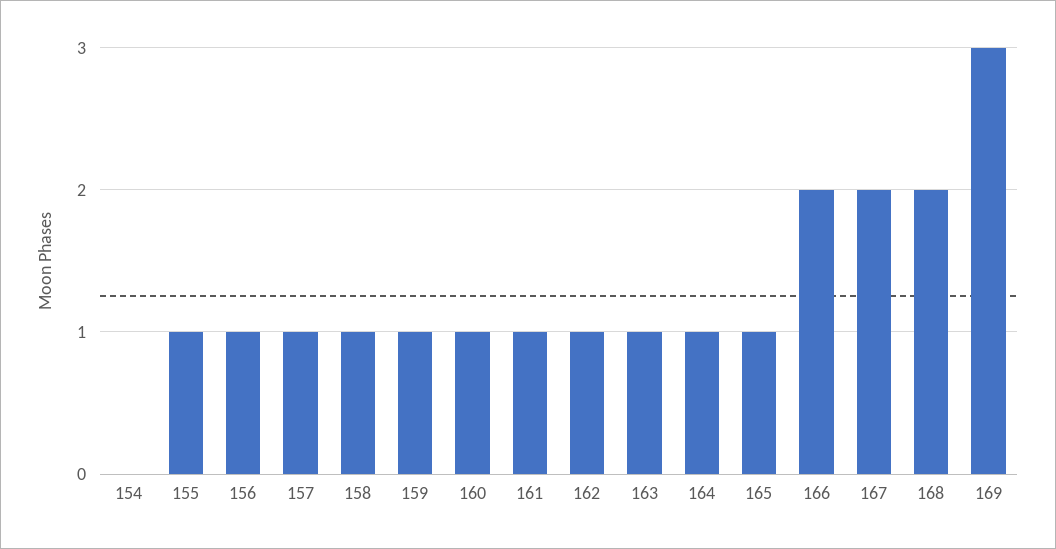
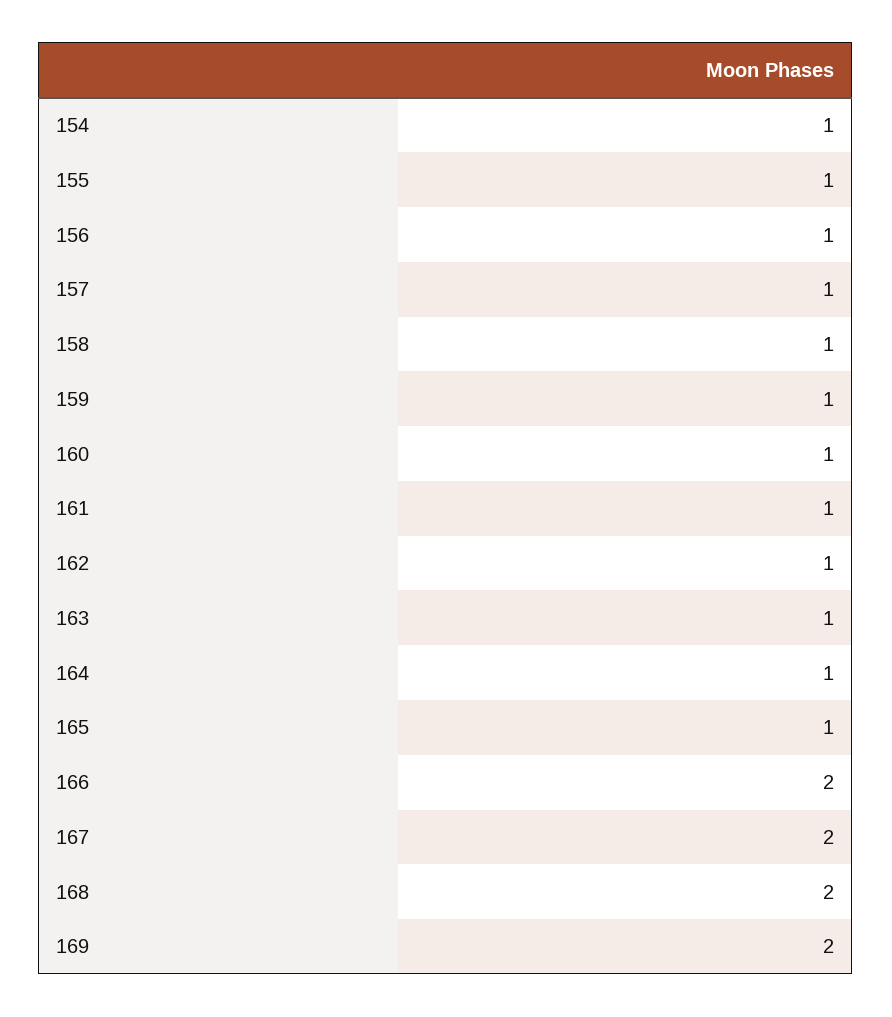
154: 0 -> 1
169: 3 -> 2

